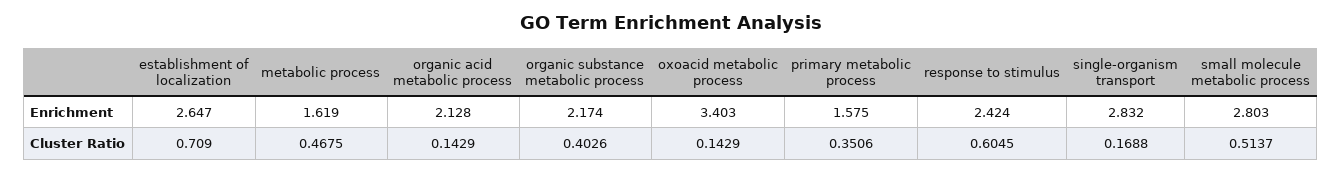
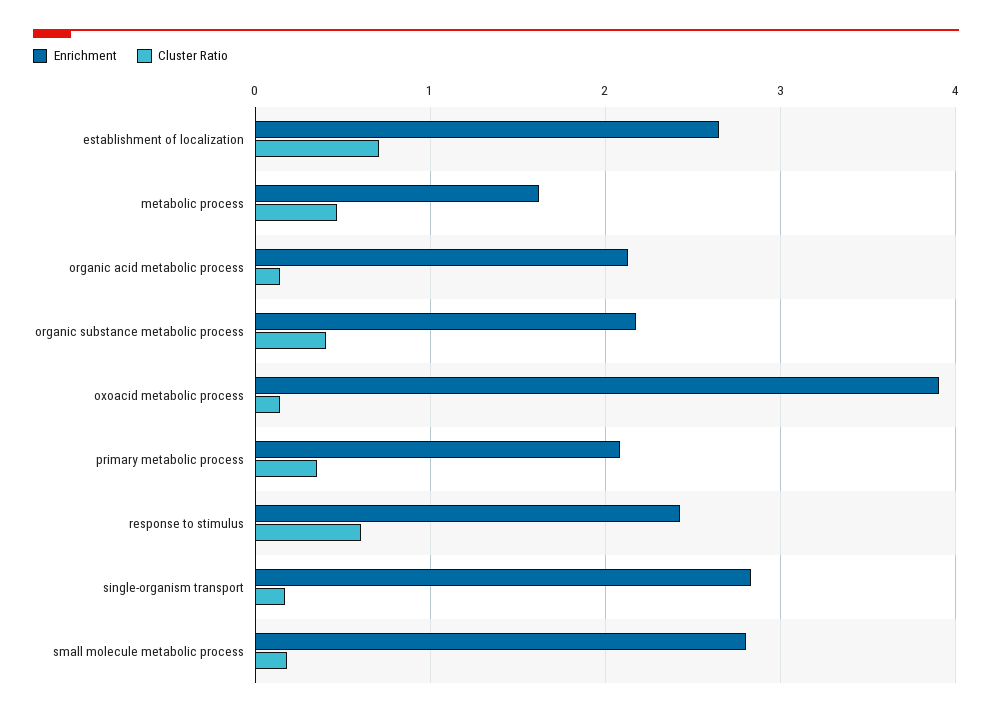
Enrichment, oxoacid metabolic process: 3.403 -> 3.9
Enrichment, primary metabolic process: 1.575 -> 2.1
Cluster Ratio, small molecule metabolic process: 0.5137 -> 0.2

